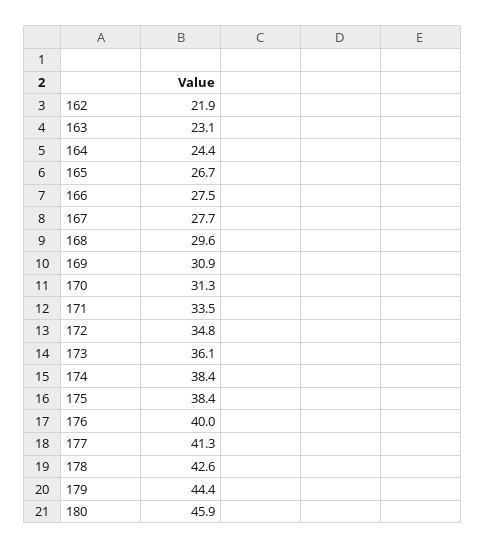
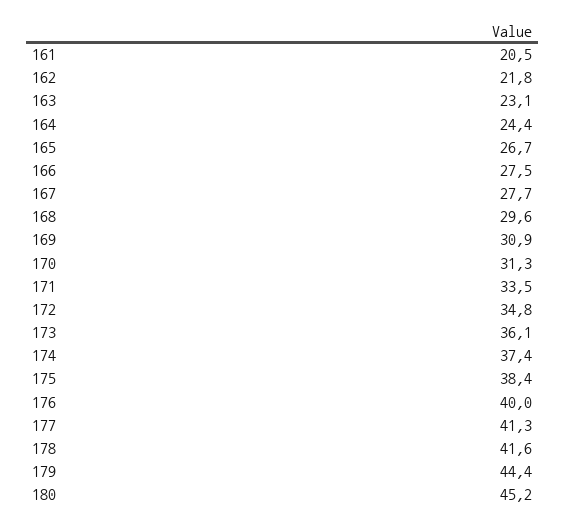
162: 21.9 -> 21.8
174: 38.4 -> 37.4
178: 42.6 -> 41.6
180: 45.9 -> 45.2
161: none -> 20.5

